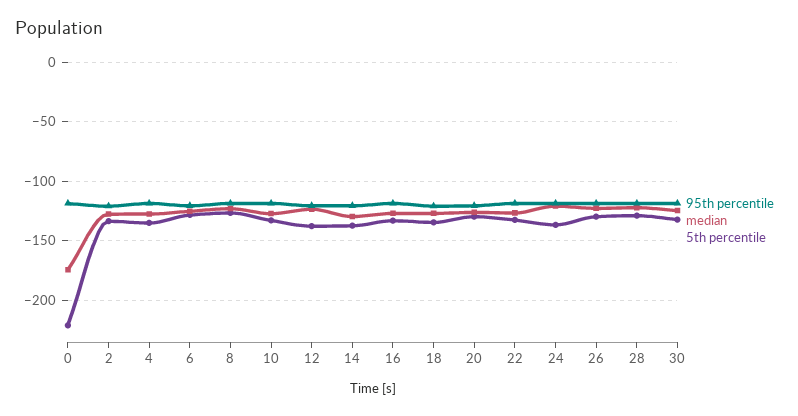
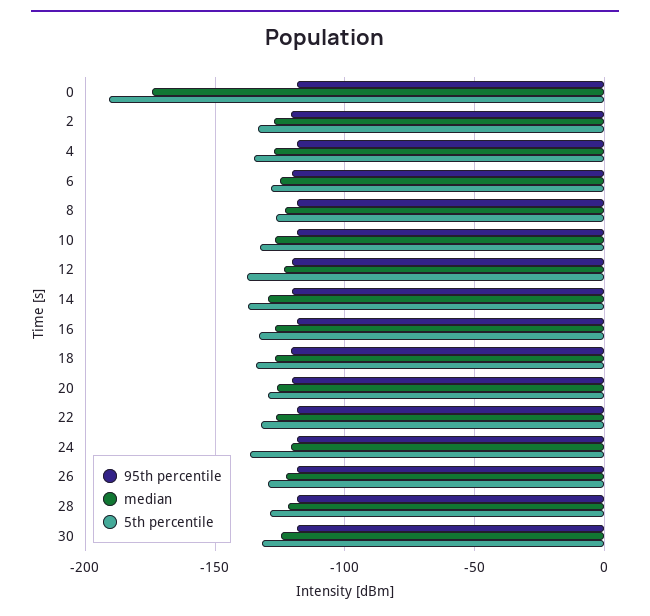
5th percentile, 0: -220 -> -190

